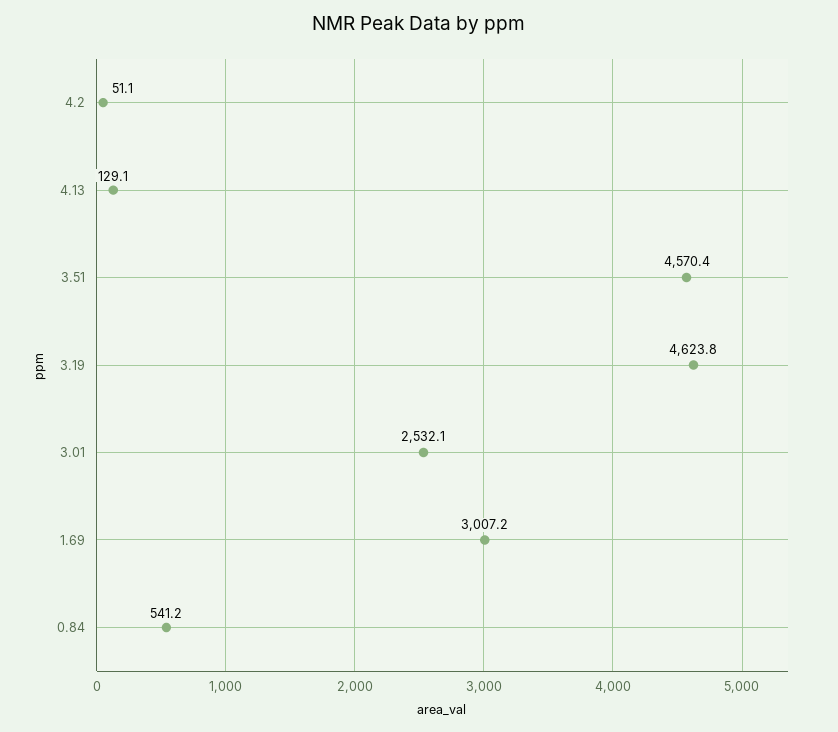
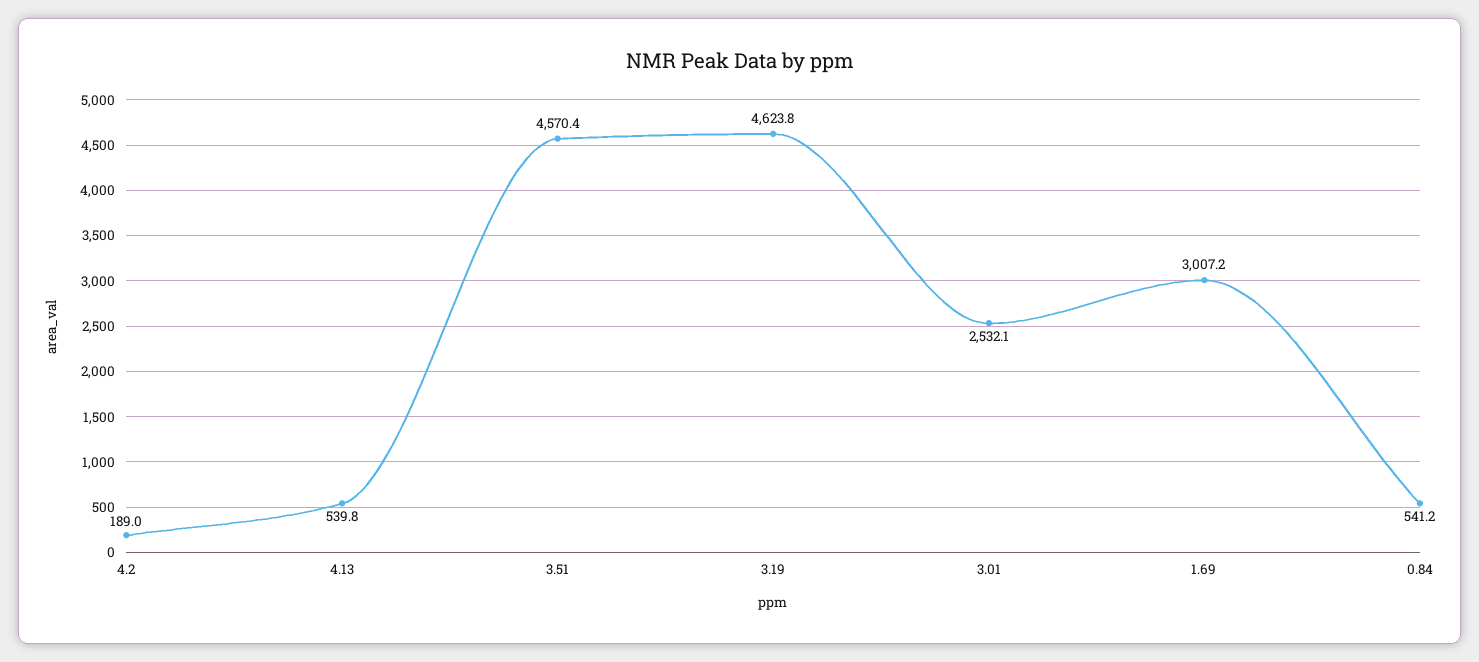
4.2: 51.1 -> 189
4.13: 129.1 -> 539.8

